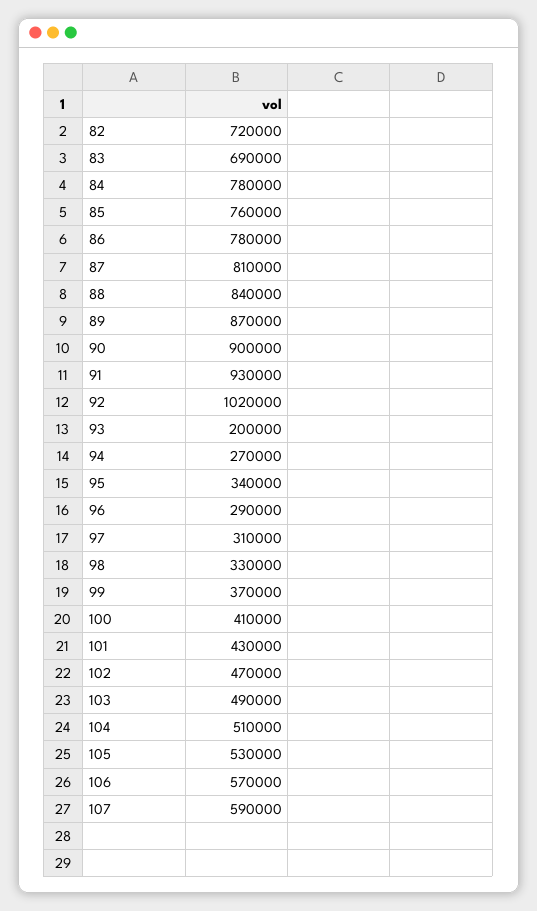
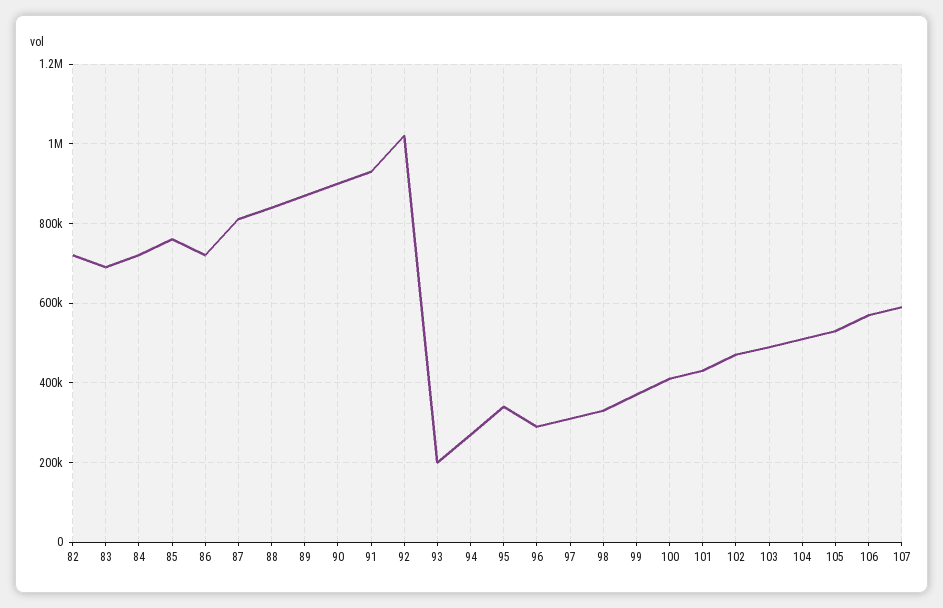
84: 780000 -> 720000
86: 780000 -> 720000

